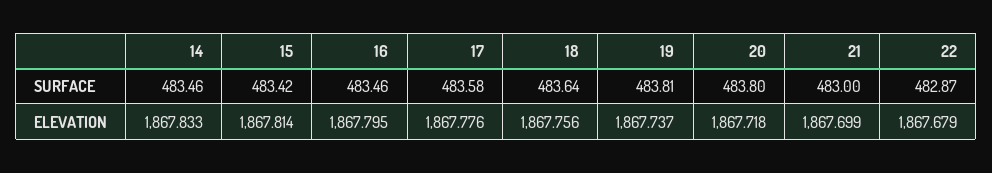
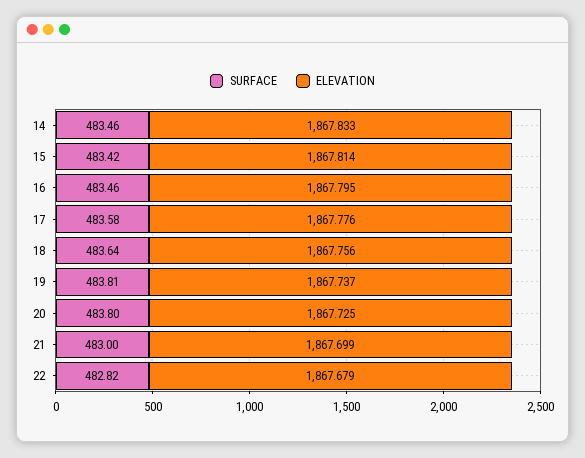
SURFACE, 22: 482.87 -> 482.82
ELEVATION, 20: 1867.718 -> 1867.725

